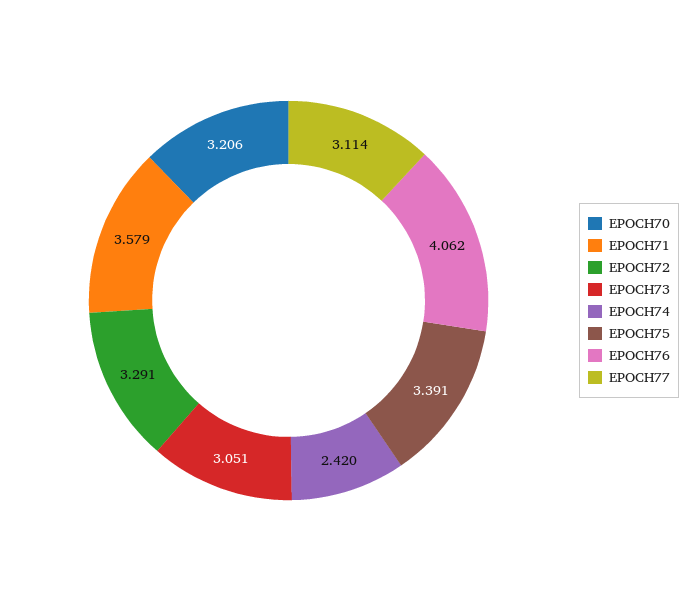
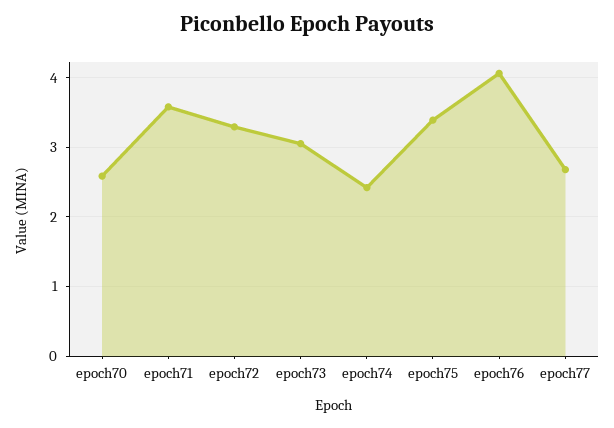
EPOCH70: 3.206 -> 2.6
EPOCH77: 3.114 -> 2.7

